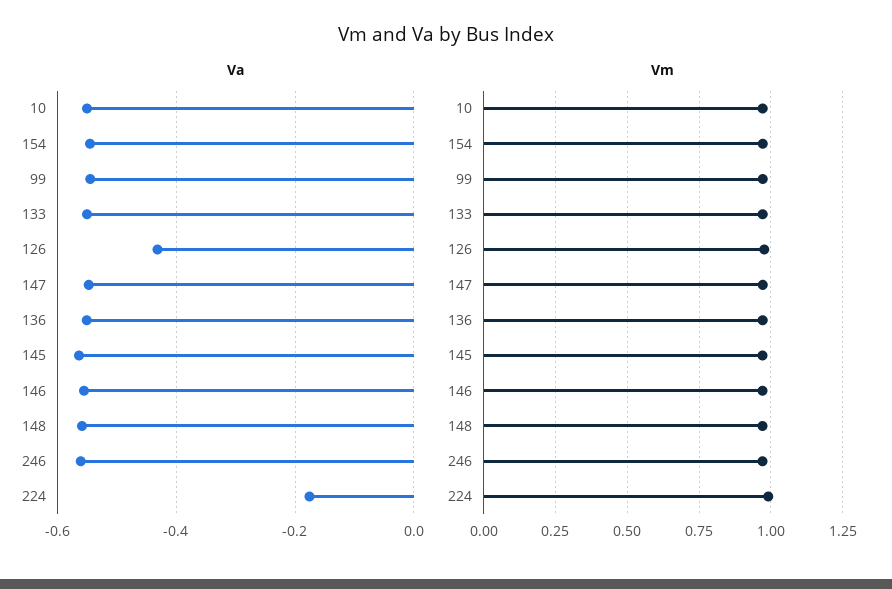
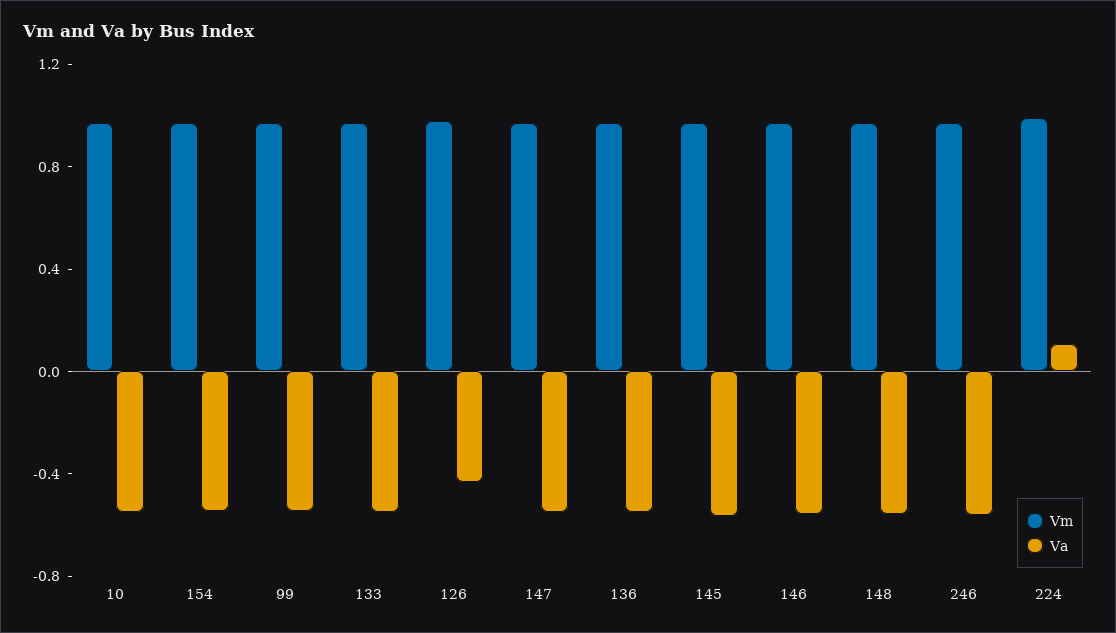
Va, 224: -0.18 -> 0.1

